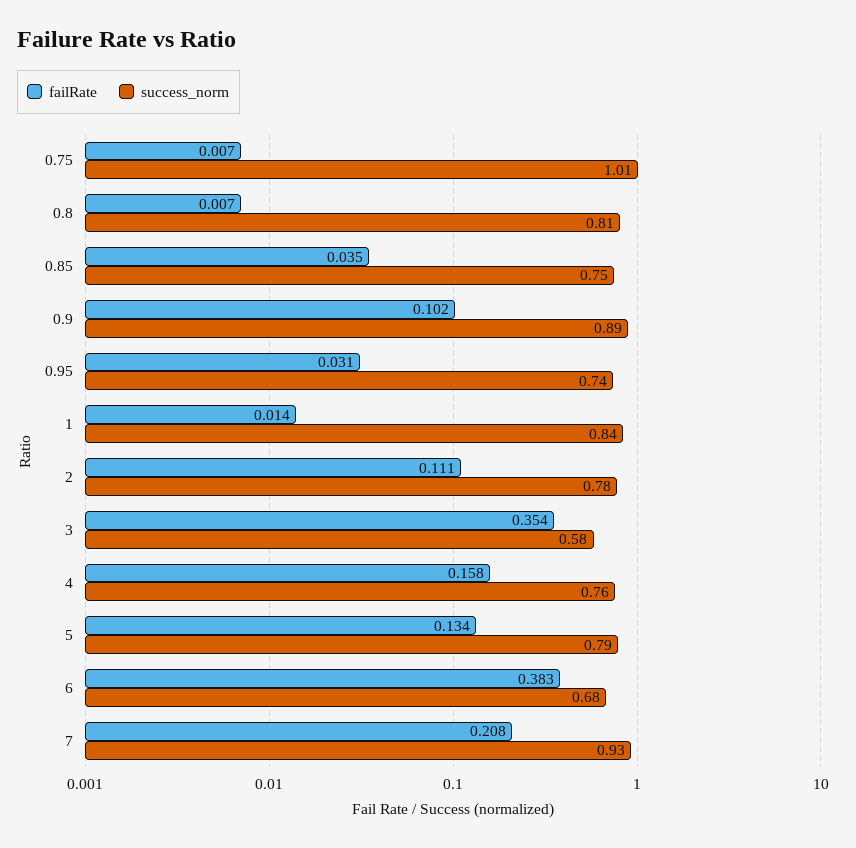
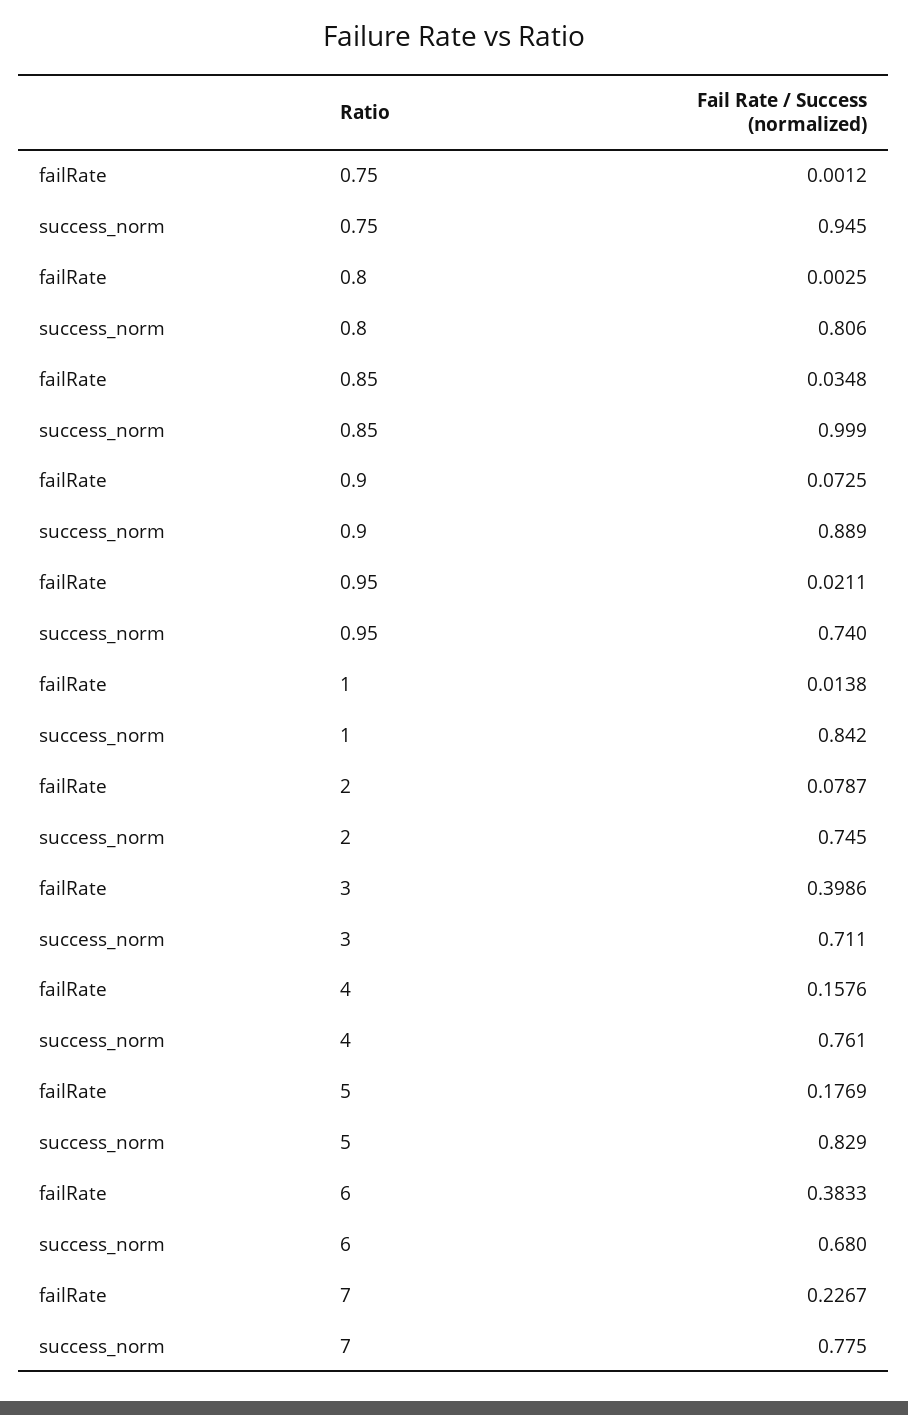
failRate, 0.75: 0.007 -> 0.0012
success_norm, 0.75: 1.01 -> 0.945
failRate, 0.8: 0.007 -> 0.0025
success_norm, 0.85: 0.75 -> 0.999
failRate, 0.9: 0.102 -> 0.0725
failRate, 0.95: 0.031 -> 0.0211
failRate, 2: 0.111 -> 0.0787
success_norm, 2: 0.78 -> 0.745
failRate, 3: 0.354 -> 0.3986
success_norm, 3: 0.58 -> 0.711
failRate, 5: 0.134 -> 0.1769
success_norm, 5: 0.79 -> 0.829
failRate, 7: 0.208 -> 0.2267
success_norm, 7: 0.93 -> 0.775

